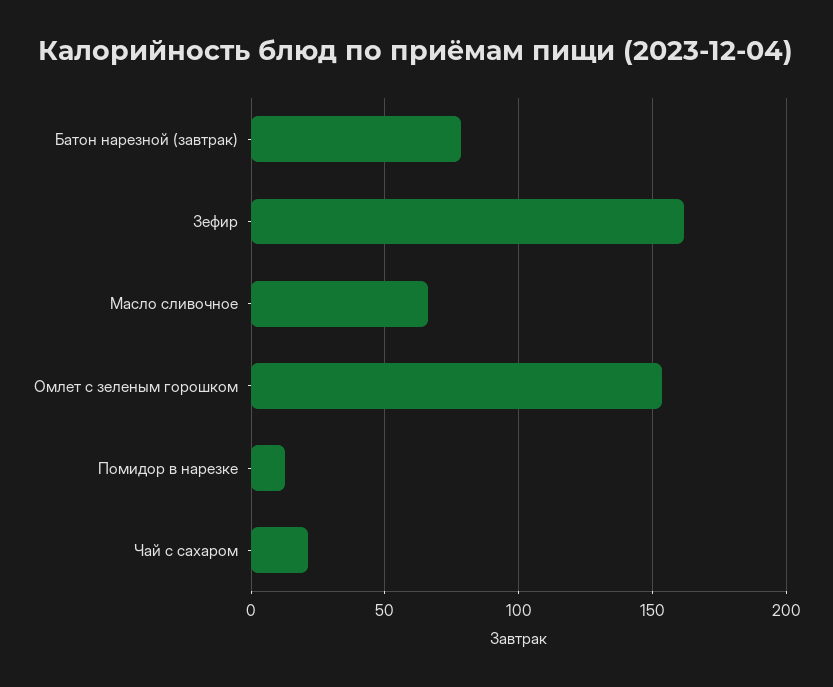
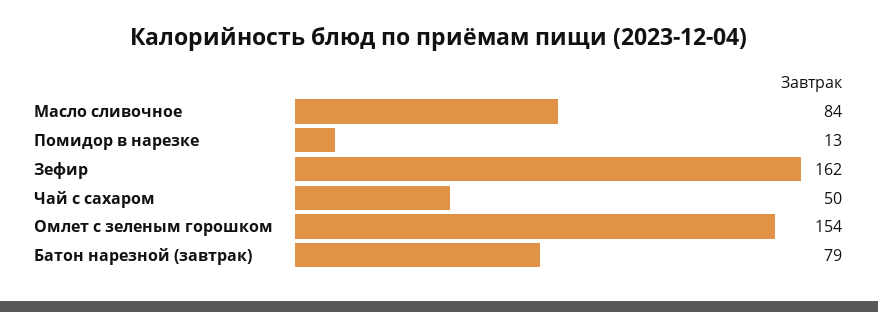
Масло сливочное: 65 -> 84
Чай с сахаром: 20 -> 50

